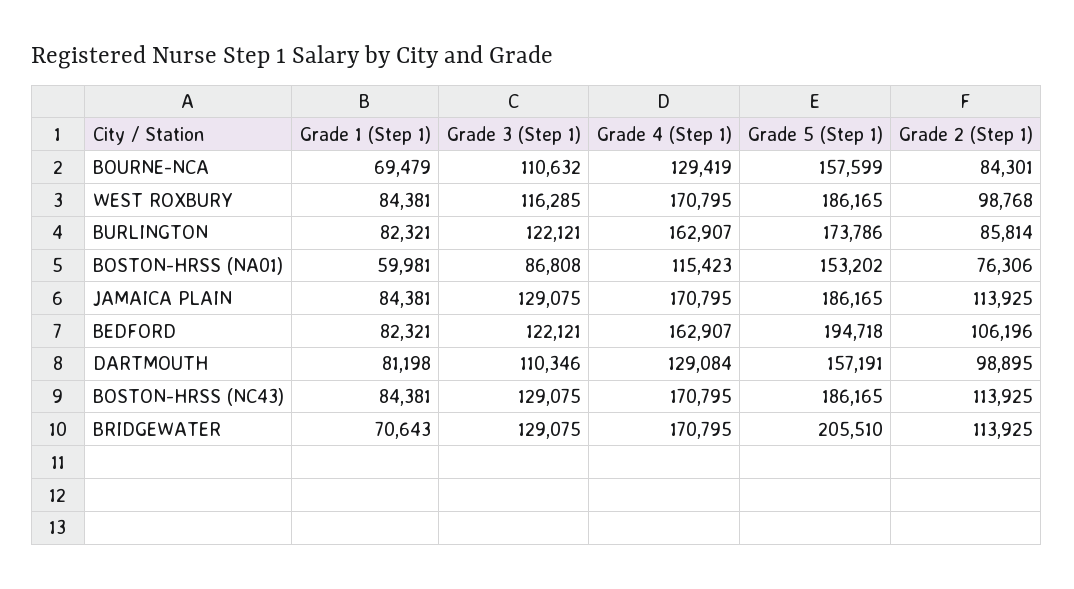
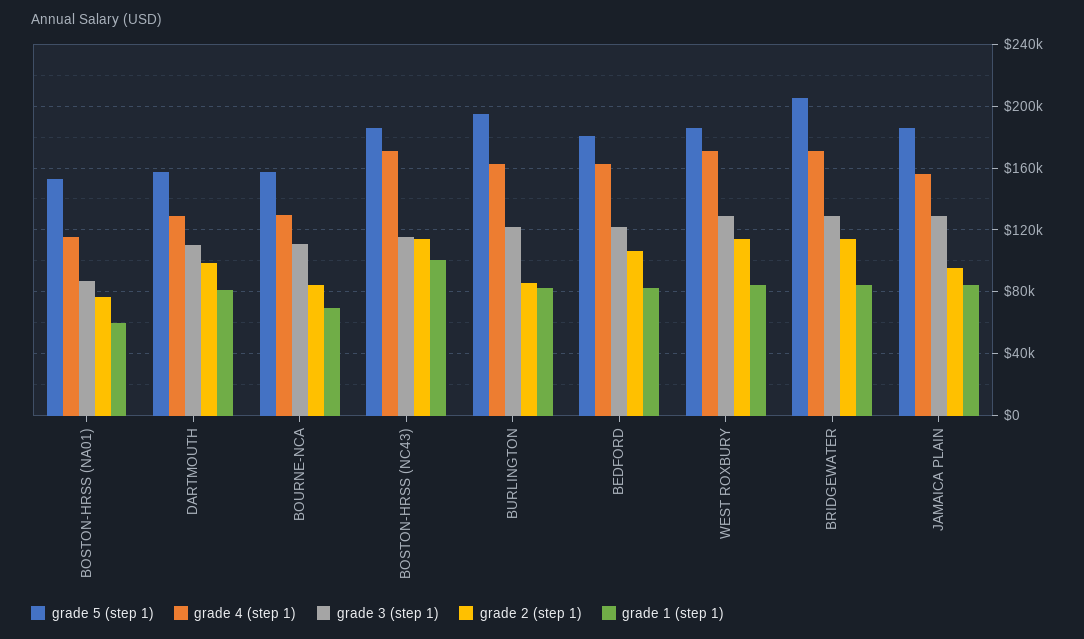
Grade 3 (Step 1), WEST ROXBURY: 116285 -> 130000
Grade 2 (Step 1), WEST ROXBURY: 98768 -> 115000
Grade 5 (Step 1), BURLINGTON: 173786 -> 195000
Grade 4 (Step 1), JAMAICA PLAIN: 170795 -> 155000
Grade 2 (Step 1), JAMAICA PLAIN: 113925 -> 95000
Grade 5 (Step 1), BEDFORD: 194718 -> 180000
Grade 1 (Step 1), BOSTON-HRSS (NC43): 84381 -> 100000
Grade 3 (Step 1), BOSTON-HRSS (NC43): 129075 -> 115000
Grade 1 (Step 1), BRIDGEWATER: 70643 -> 85000

